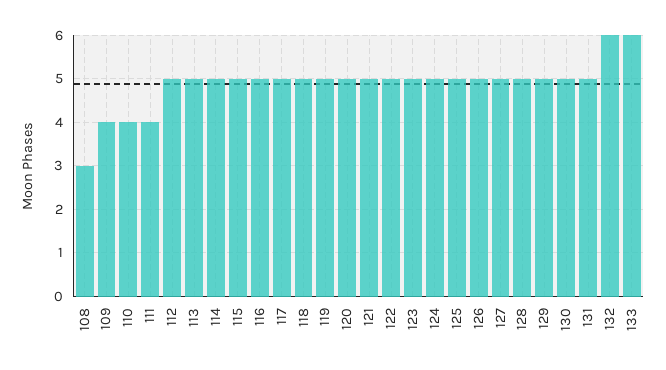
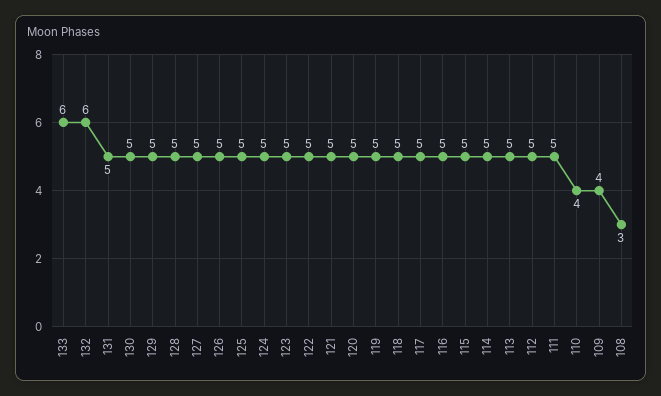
111: 4 -> 5

